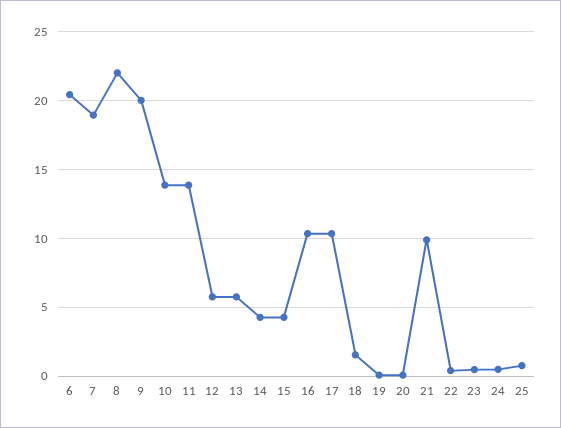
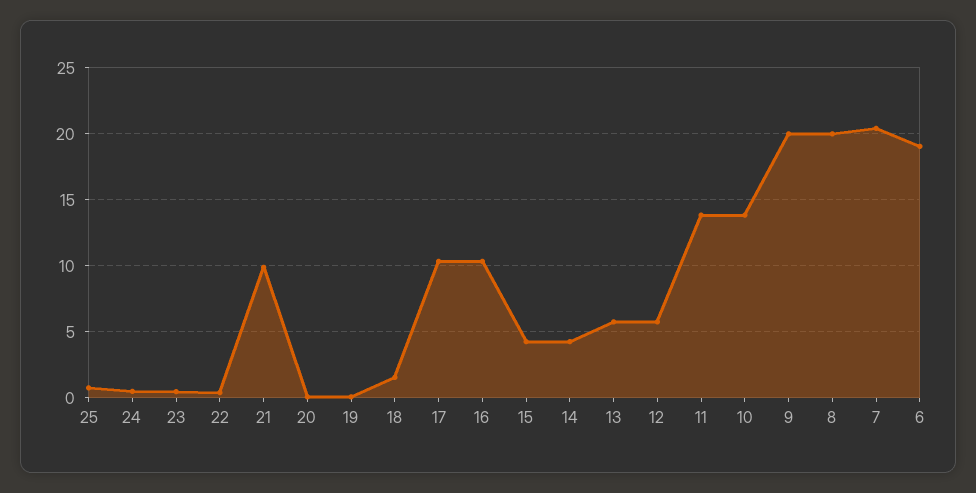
6: 20.5 -> 19
7: 19 -> 20.5
8: 22 -> 20

